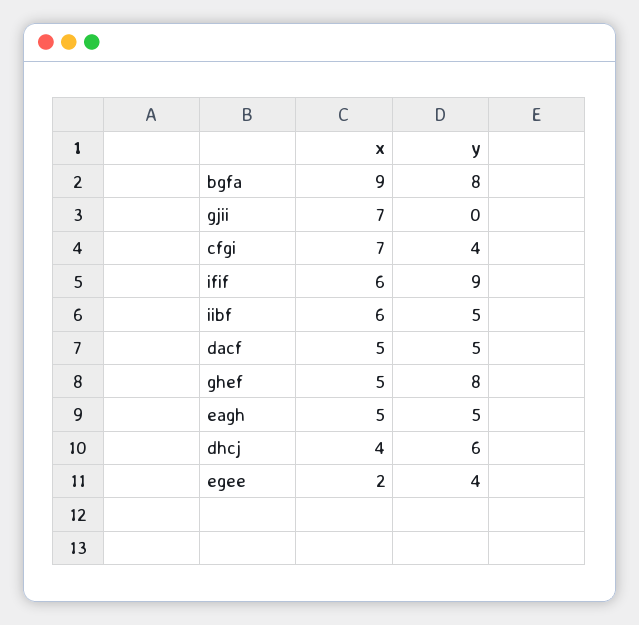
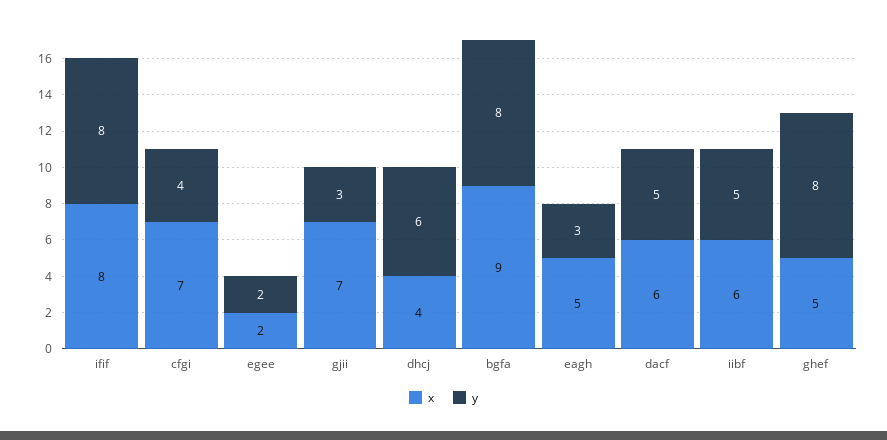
y, gjii: 0 -> 3
x, ifif: 6 -> 8
y, ifif: 9 -> 8
x, dacf: 5 -> 6
y, eagh: 5 -> 3
y, egee: 4 -> 2

